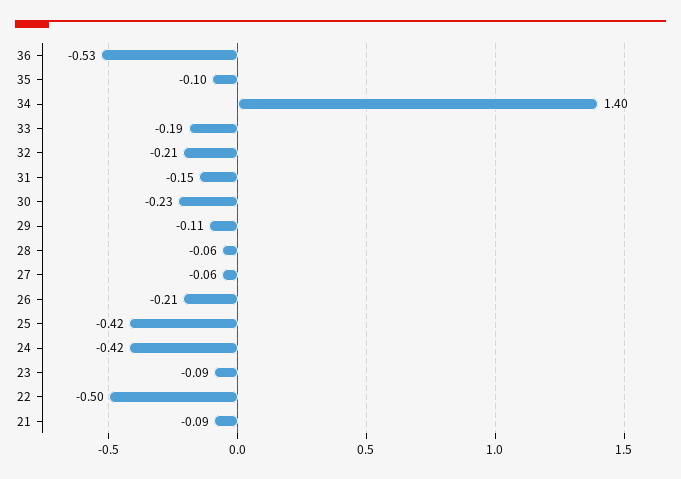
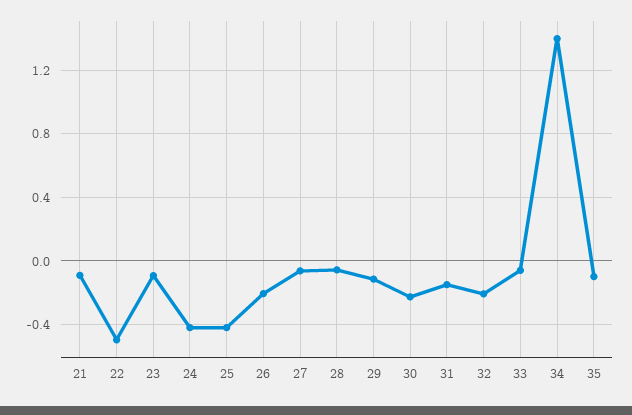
36: -0.53 -> none
33: -0.19 -> -0.05

